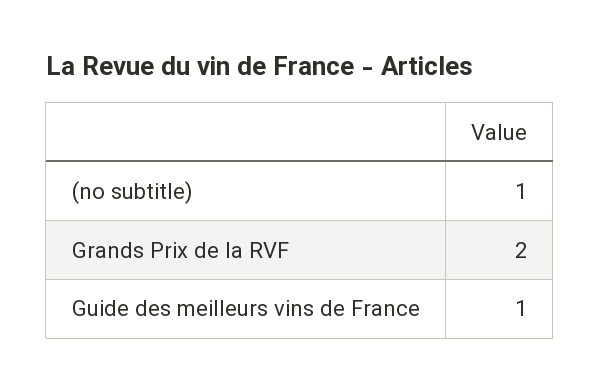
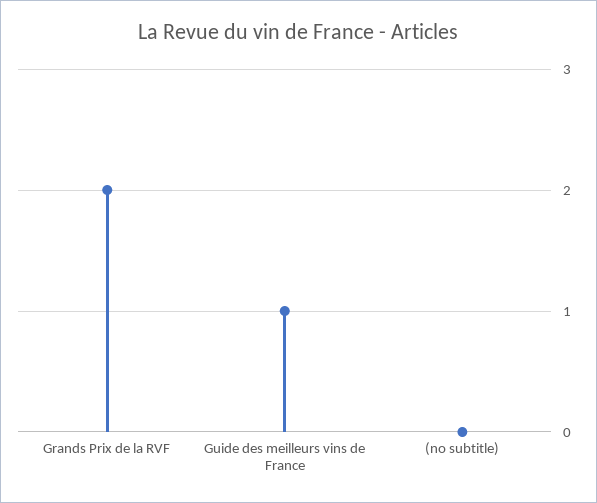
(no subtitle): 1 -> 0

